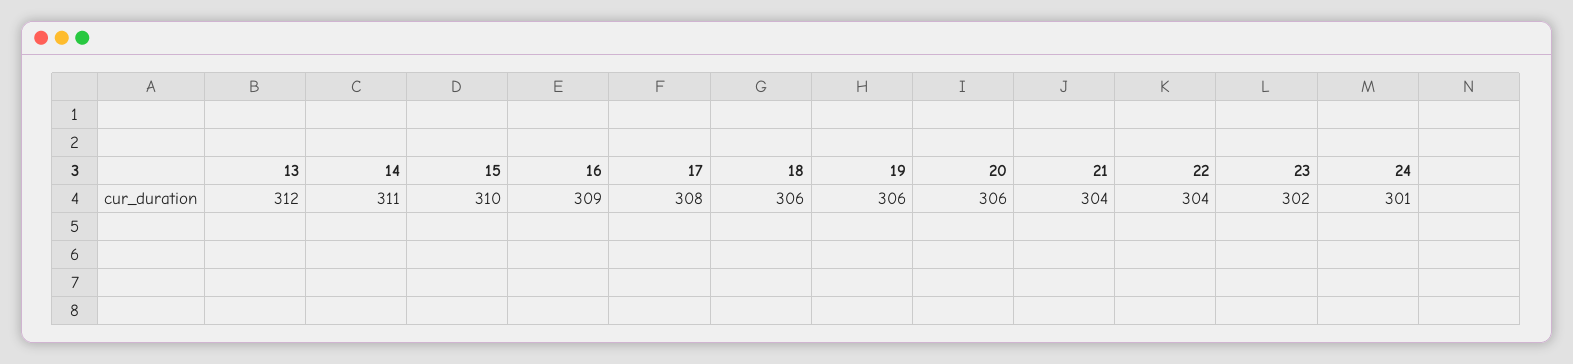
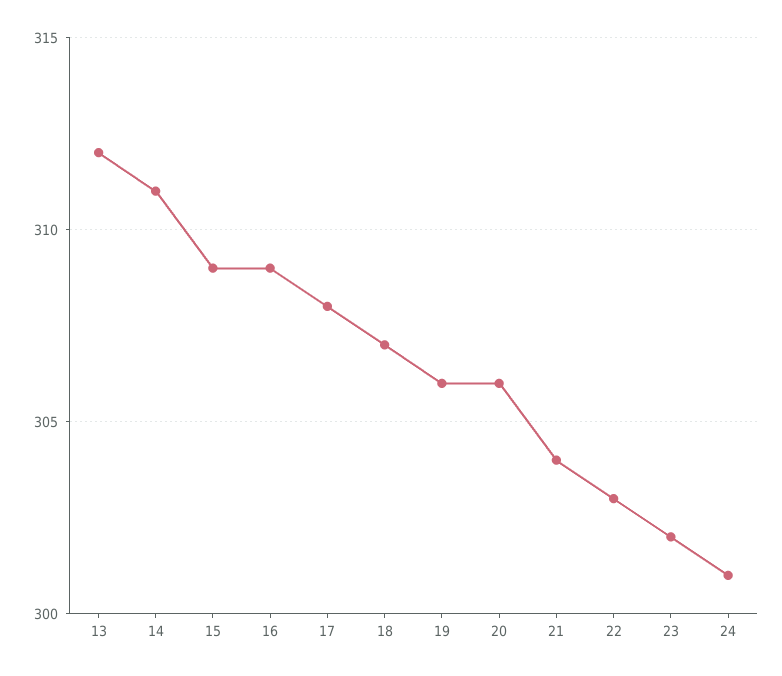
15: 310 -> 309
18: 306 -> 307
22: 304 -> 303

